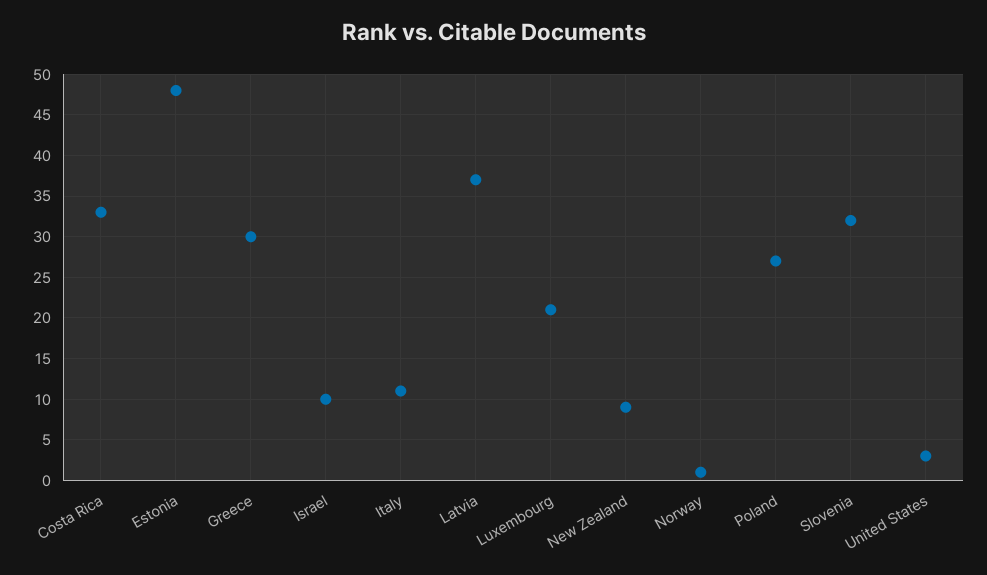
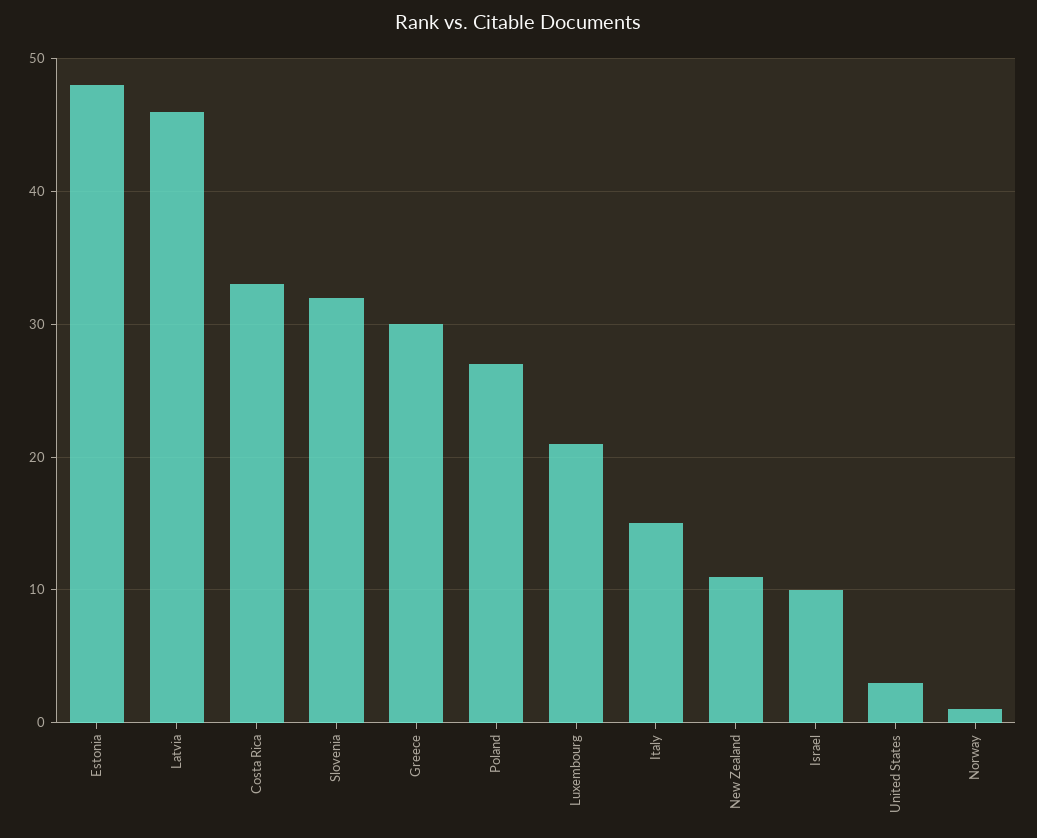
Italy: 11 -> 15
Latvia: 37 -> 46
New Zealand: 9 -> 11

